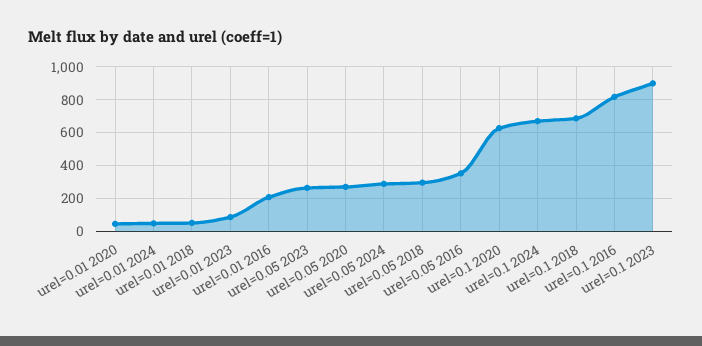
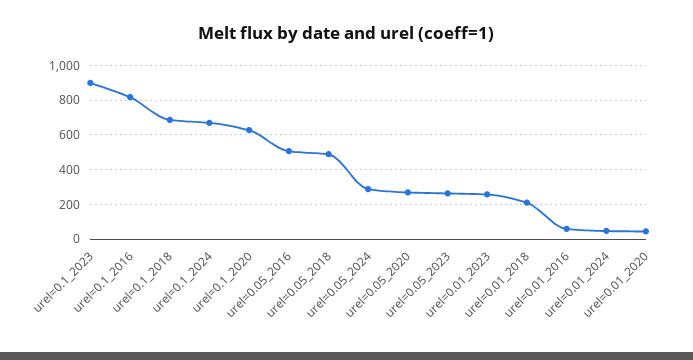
urel=0.01 2018: 50 -> 200
urel=0.01 2023: 100 -> 250
urel=0.01 2016: 200 -> 50
urel=0.05 2018: 300 -> 500
urel=0.05 2016: 350 -> 500

